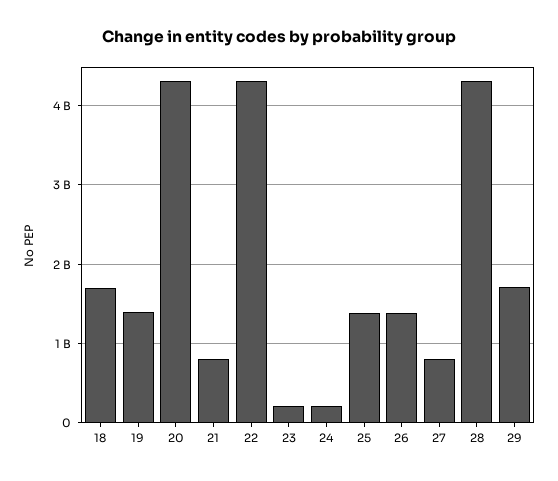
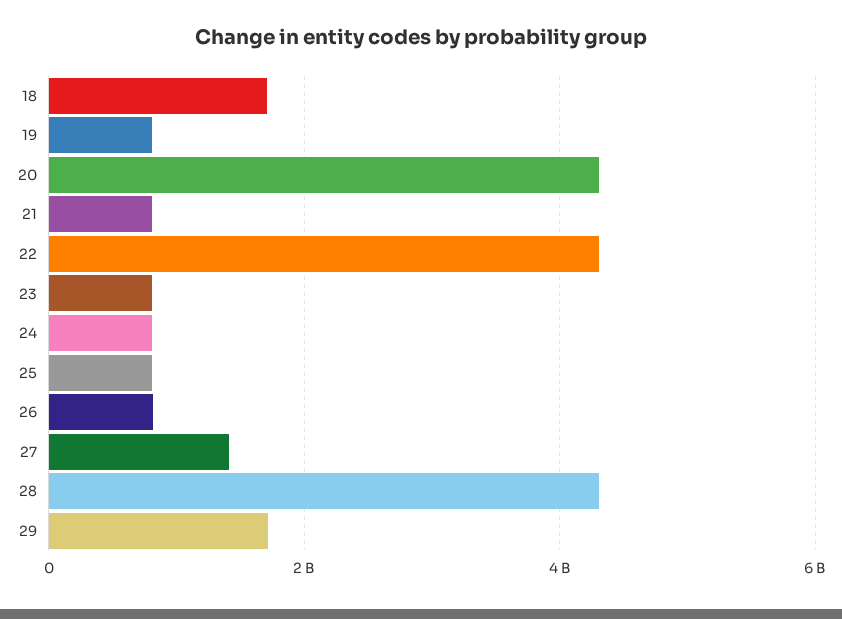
19: 1400000000 -> 800000000
23: 200000000 -> 800000000
24: 200000000 -> 800000000
25: 1400000000 -> 800000000
26: 1400000000 -> 800000000
27: 800000000 -> 1400000000

